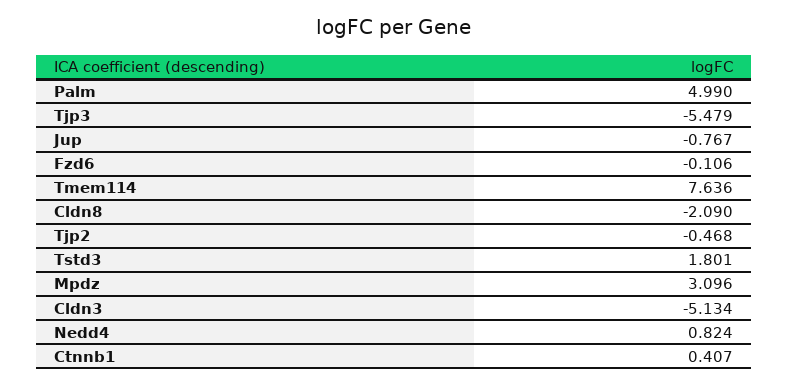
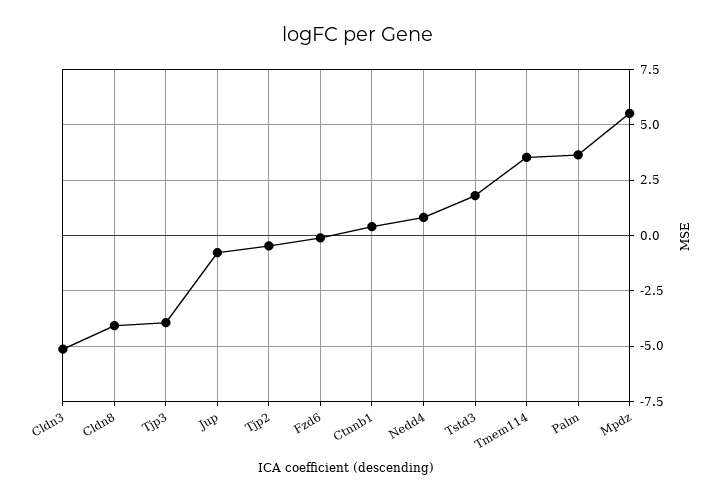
Palm: 4.99 -> 3.5
Tjp3: -5.479 -> -4
Tmem114: 7.636 -> 3.5
Cldn8: -2.09 -> -4
Mpdz: 3.096 -> 5.5

